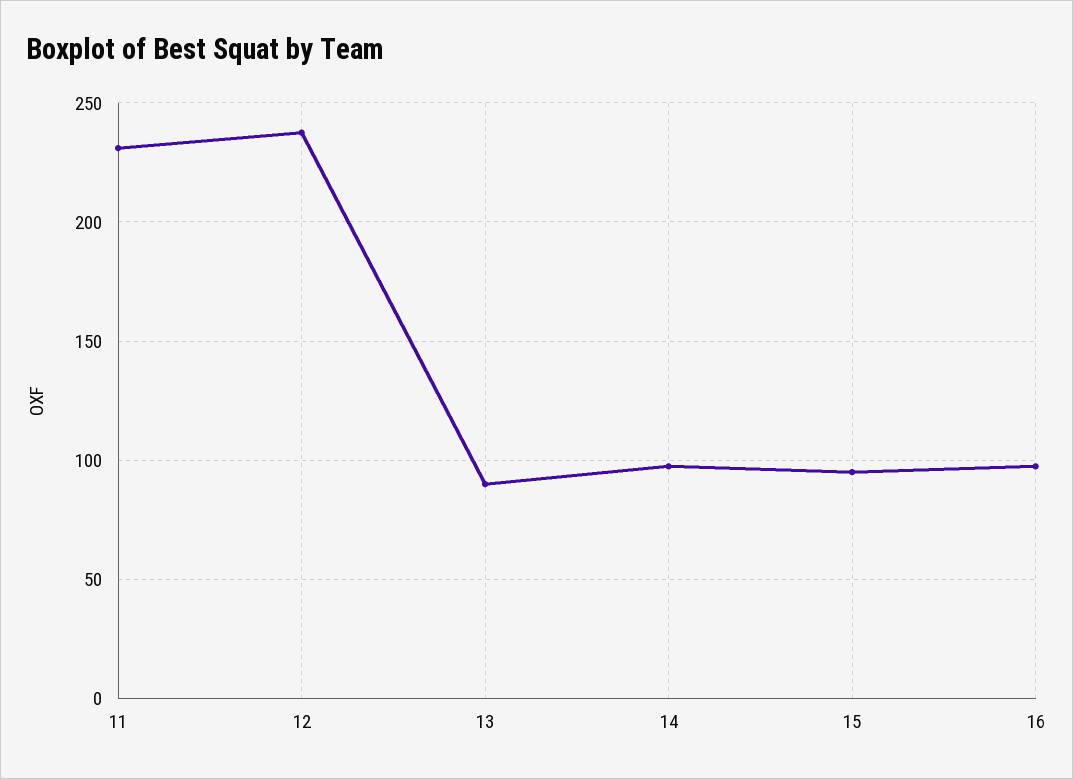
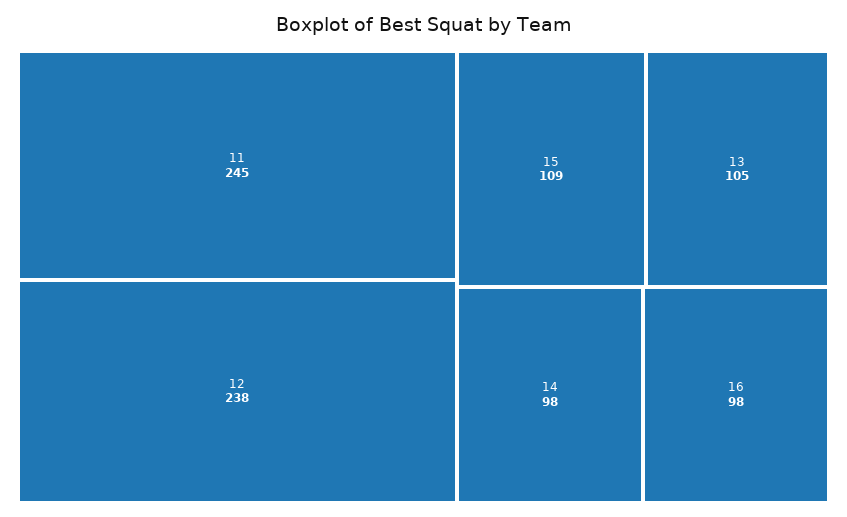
11: 230 -> 245
13: 90 -> 105
15: 95 -> 109

